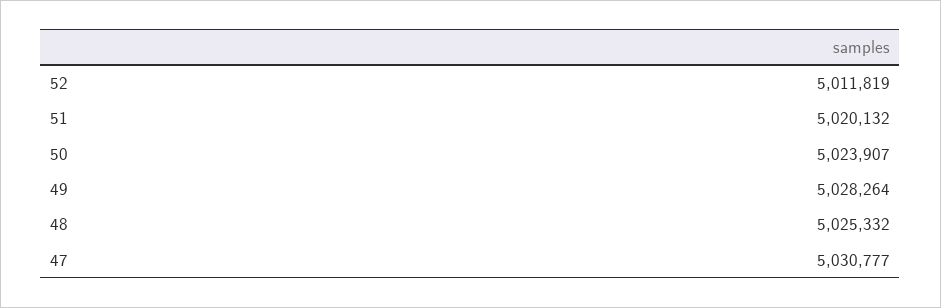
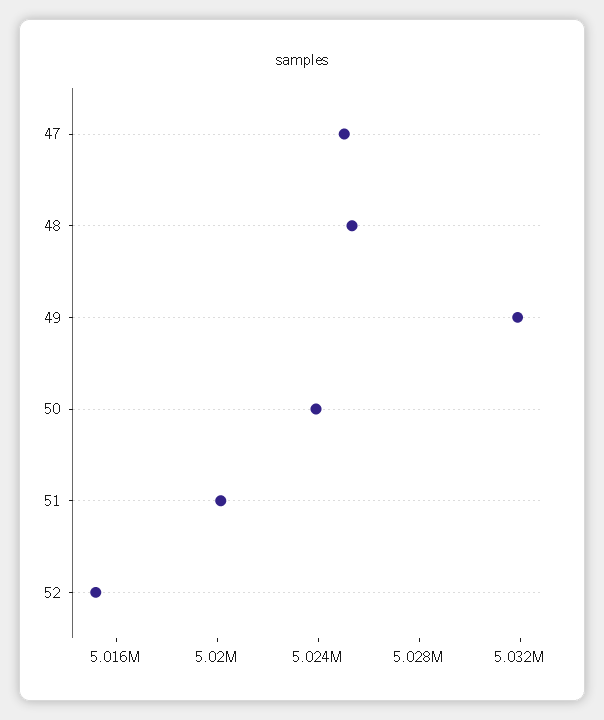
52: 5011819 -> 5015000
49: 5028264 -> 5032000
47: 5030777 -> 5025000

